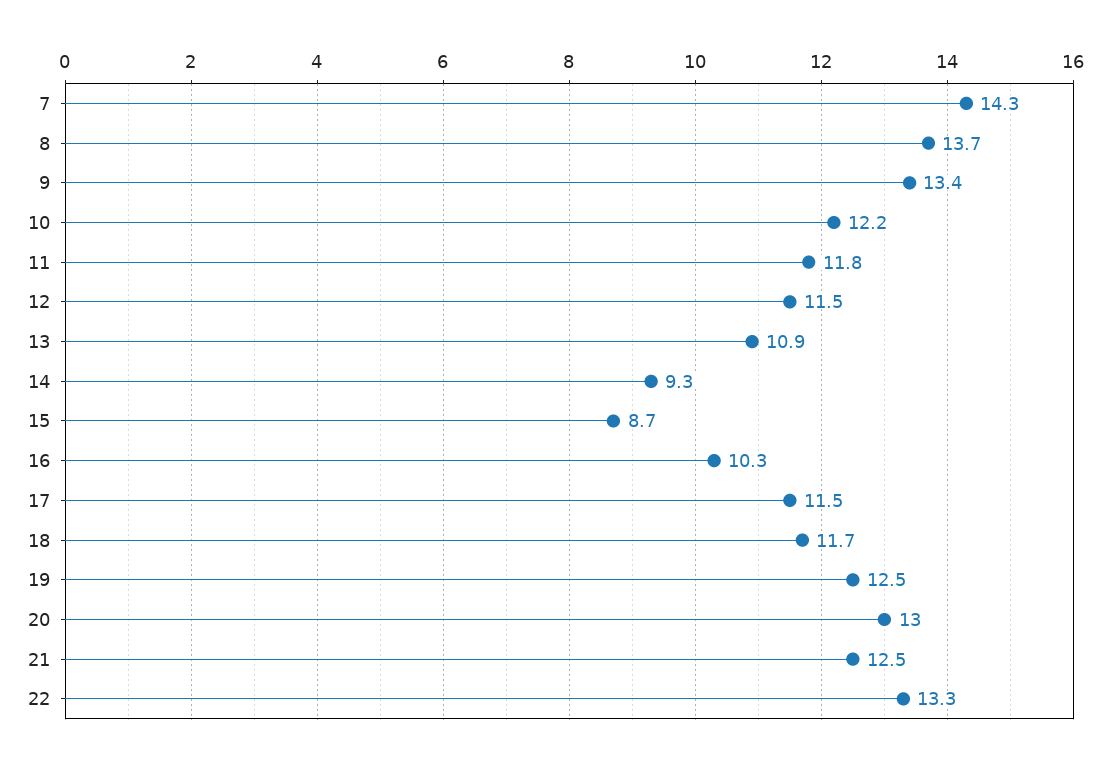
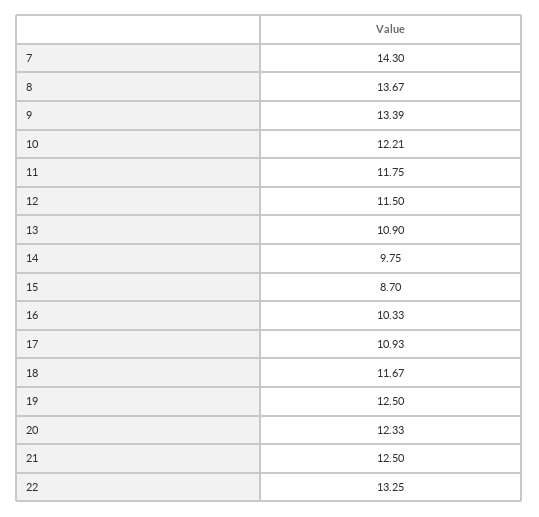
14: 9.3 -> 9.75
17: 11.5 -> 10.93
20: 13 -> 12.33

